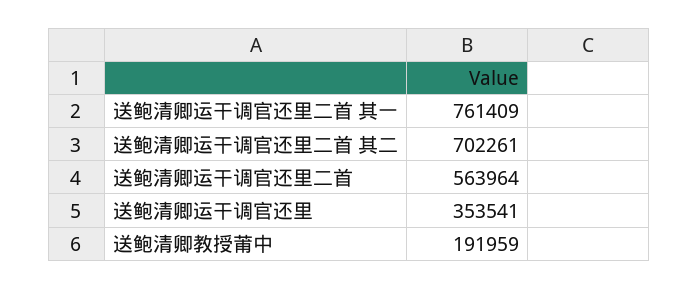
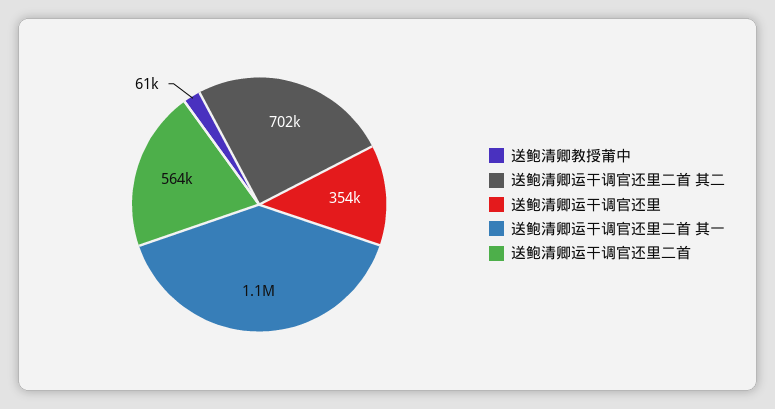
送鲍清卿运干调官还里二首 其一: 761409 -> 1100000
送鲍清卿教授莆中: 191959 -> 61000

